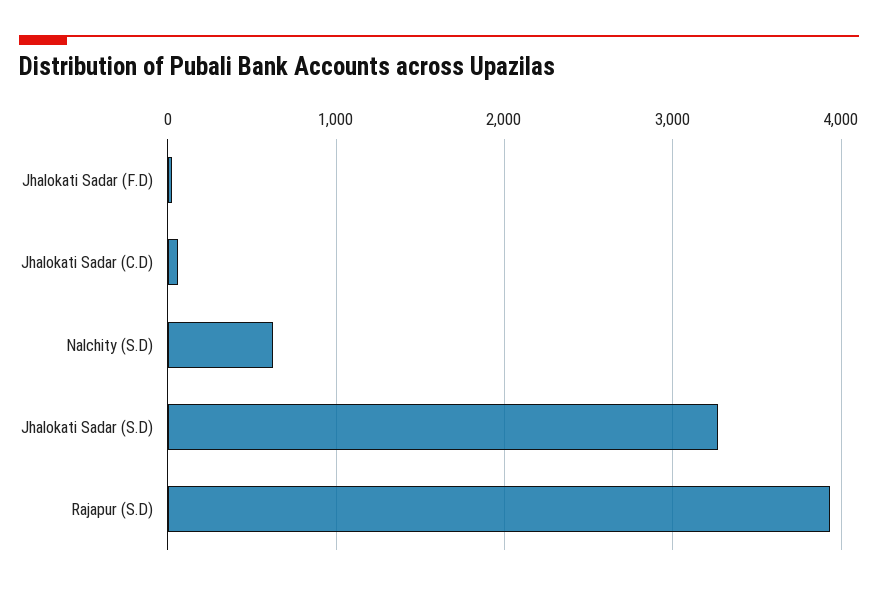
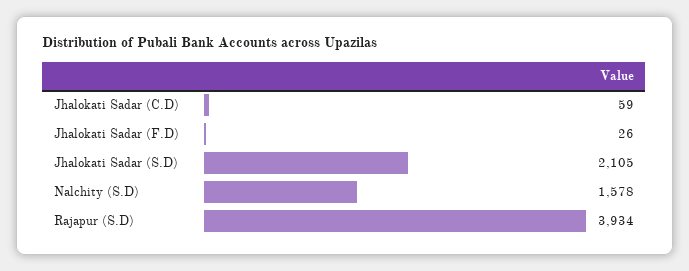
Nalchity (S.D): 600 -> 1578
Jhalokati Sadar (S.D): 3300 -> 2105

